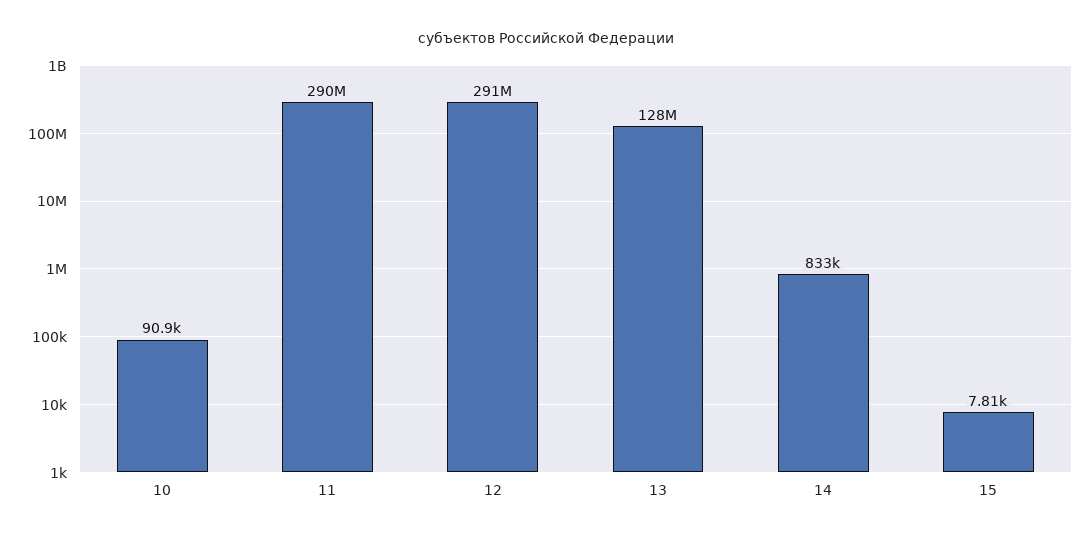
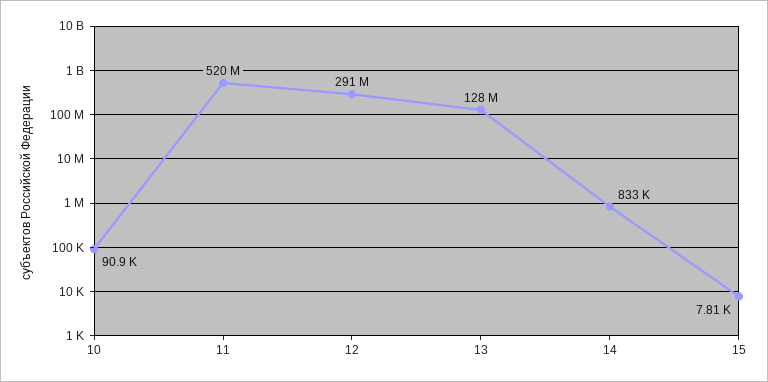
11: 290000000 -> 520000000

